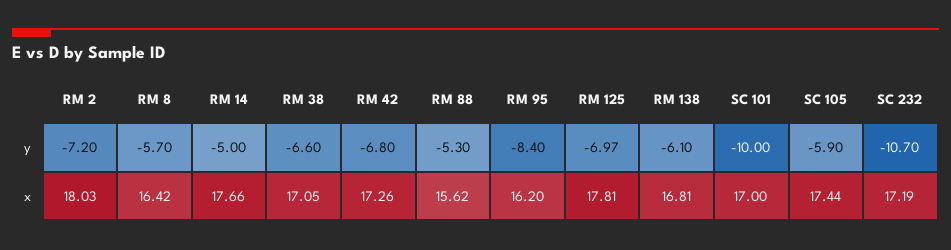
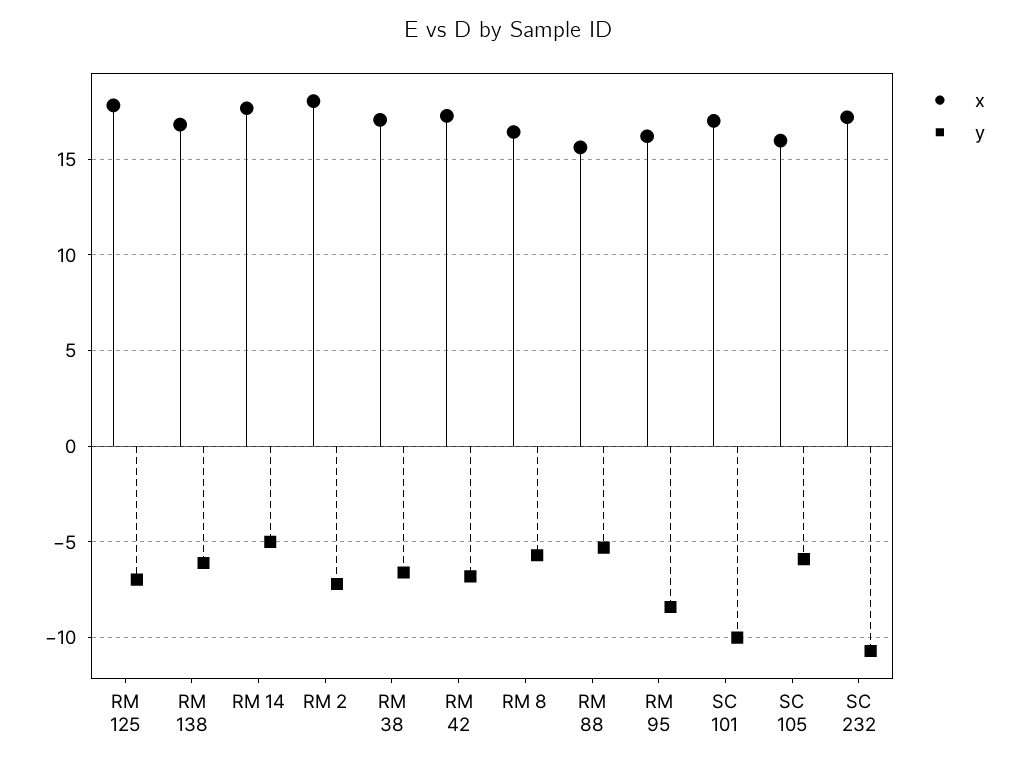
x, SC 105: 17.44 -> 16

